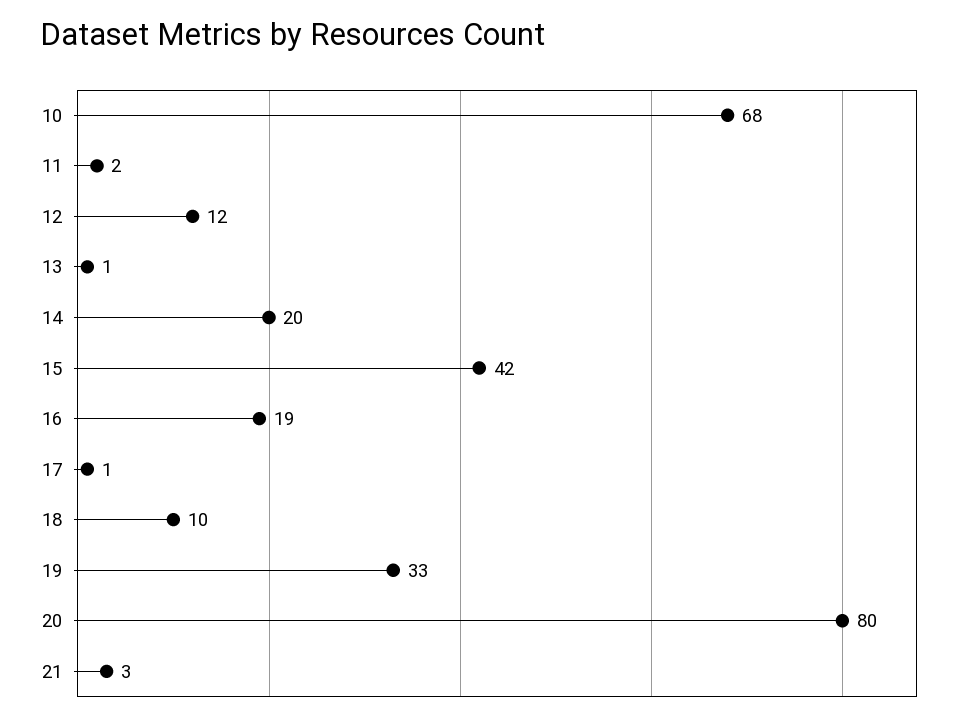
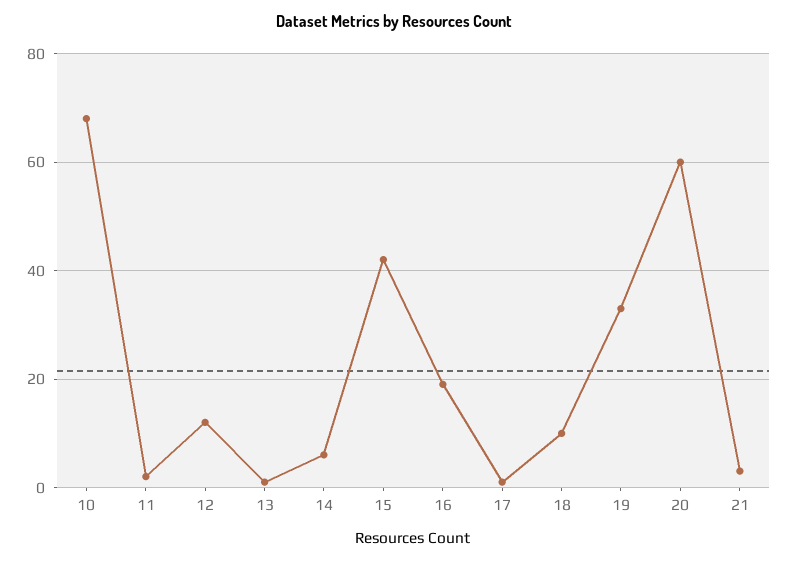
14: 20 -> 5
20: 80 -> 60

